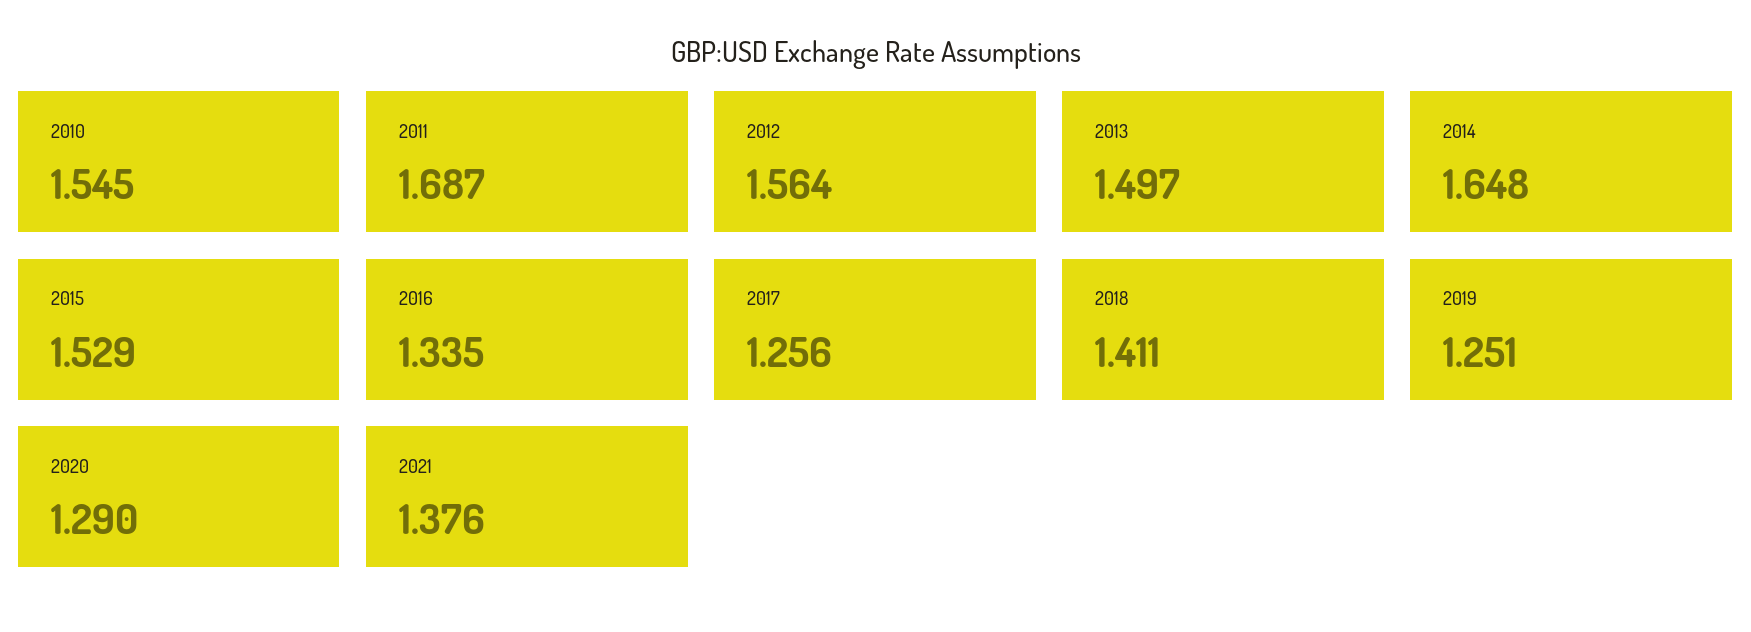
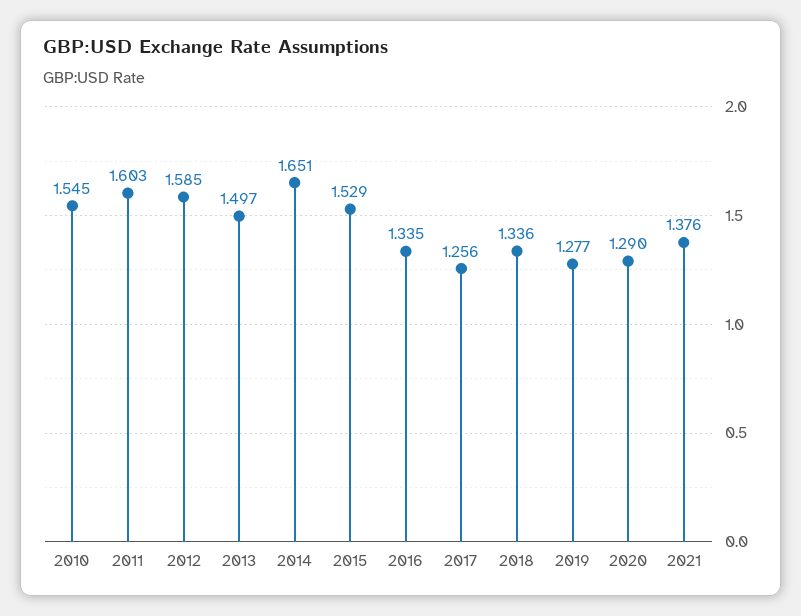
2011: 1.687 -> 1.603
2012: 1.564 -> 1.585
2014: 1.648 -> 1.651
2018: 1.411 -> 1.336
2019: 1.251 -> 1.277

